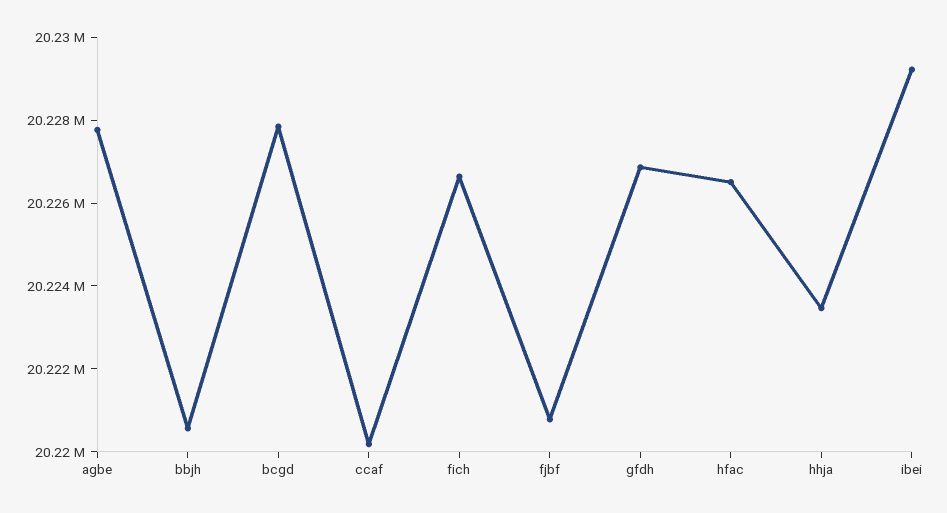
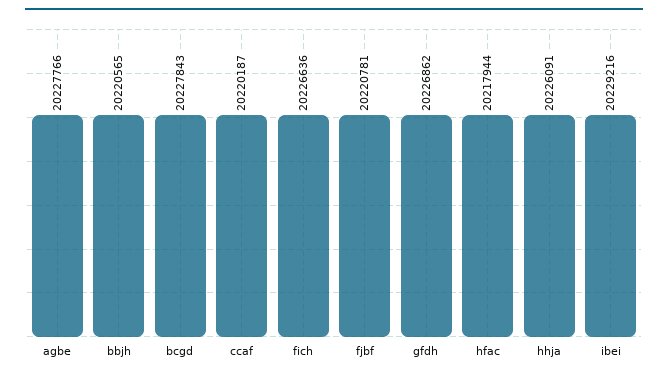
hfac: 20226500 -> 20217944
hhja: 20223500 -> 20226091

